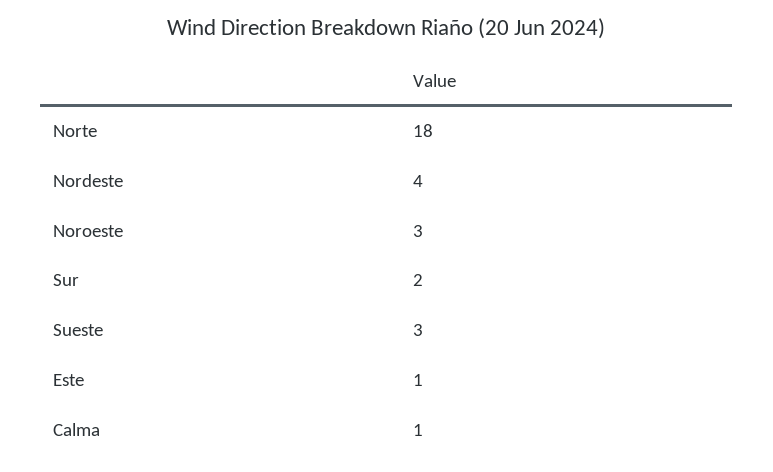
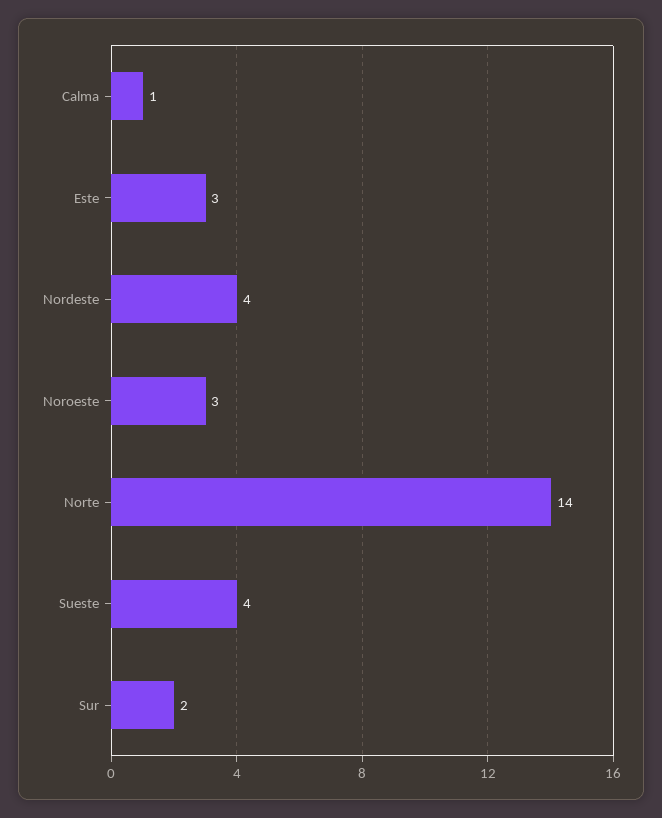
Norte: 18 -> 14
Sueste: 3 -> 4
Este: 1 -> 3

